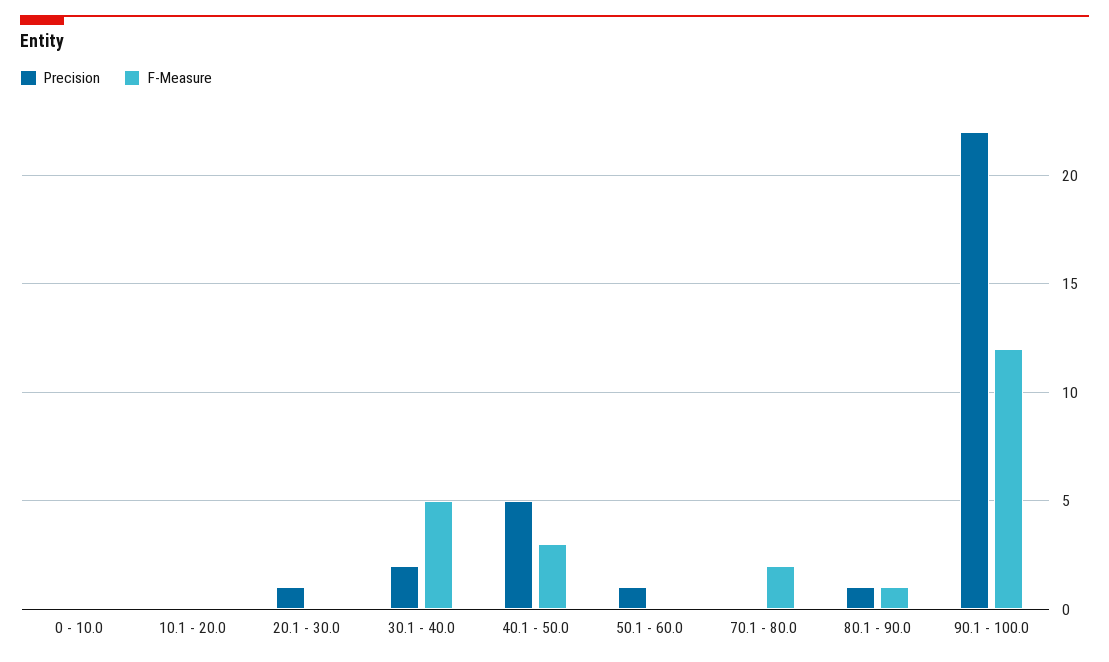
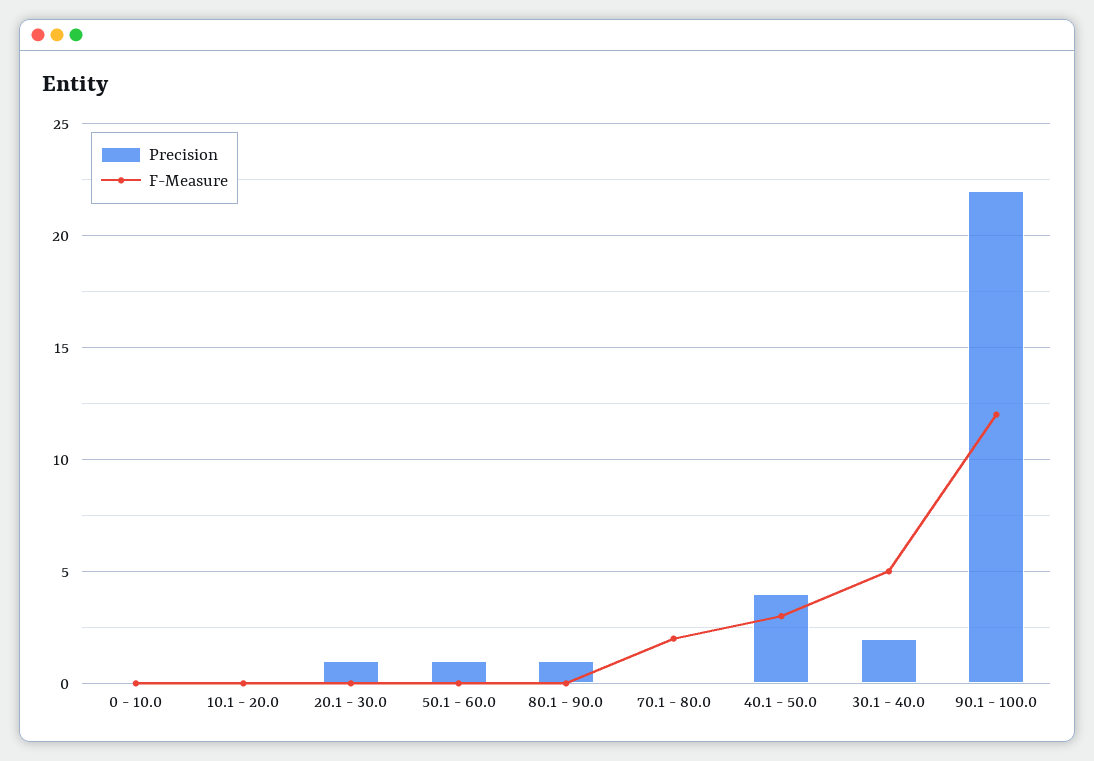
Precision, 40.1 - 50.0: 5 -> 4
F-Measure, 80.1 - 90.0: 1 -> 0

